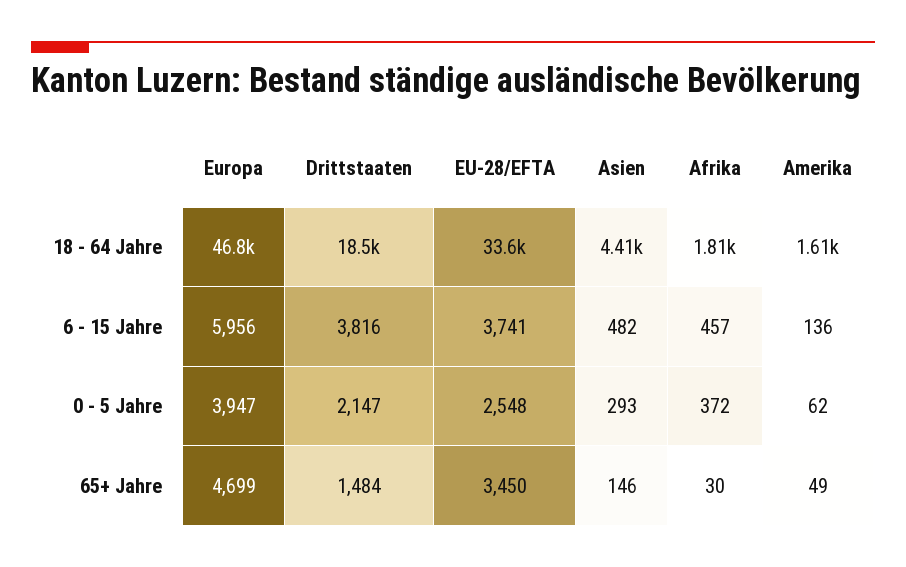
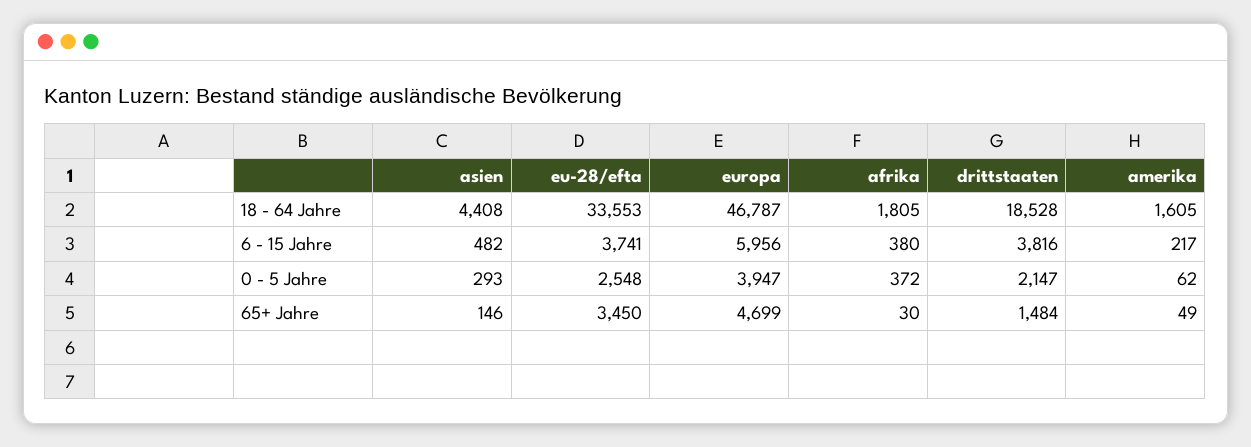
Afrika, 6 - 15 Jahre: 457 -> 380
Amerika, 6 - 15 Jahre: 136 -> 217

